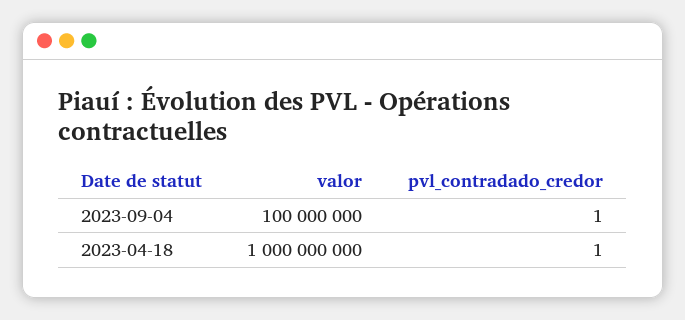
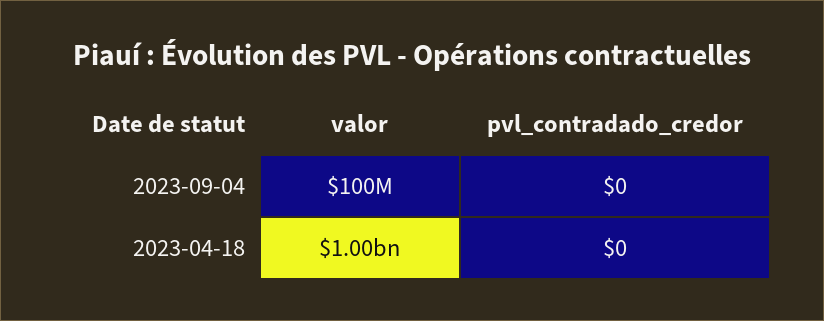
pvl_contradado_credor, 2023-09-04: 1 -> 0
pvl_contradado_credor, 2023-04-18: 1 -> 0

